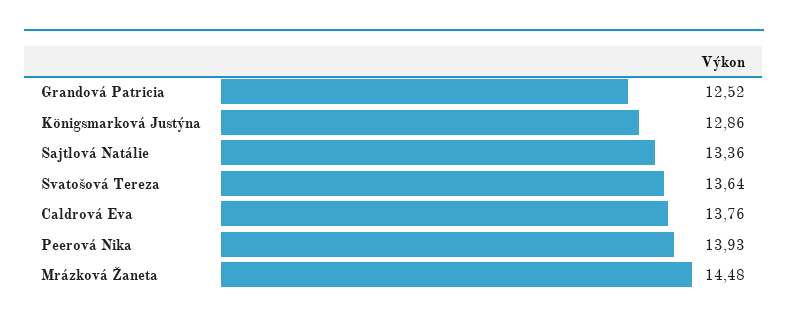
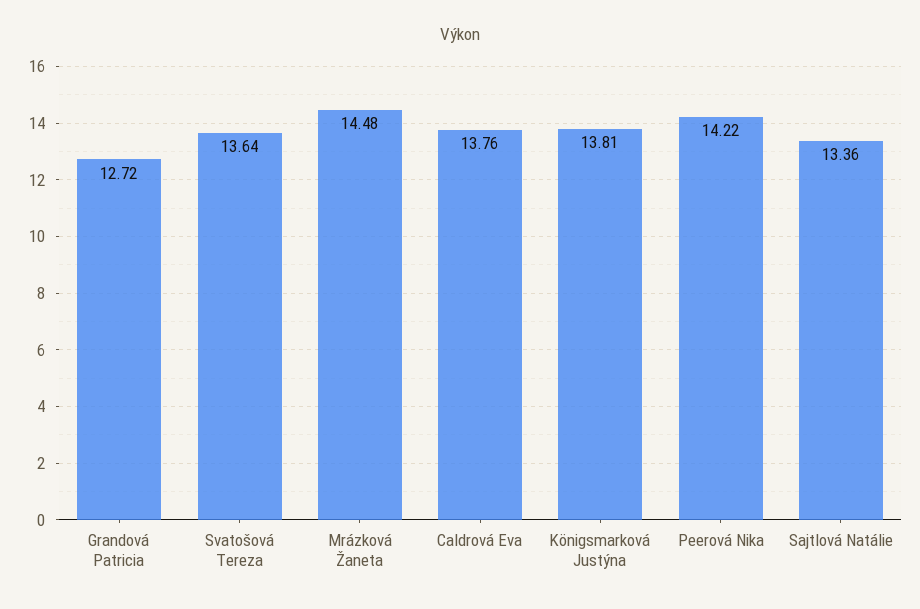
Grandová Patricia: 12.52 -> 12.72
Königsmarková Justýna: 12.86 -> 13.81
Peerová Nika: 13.93 -> 14.22

